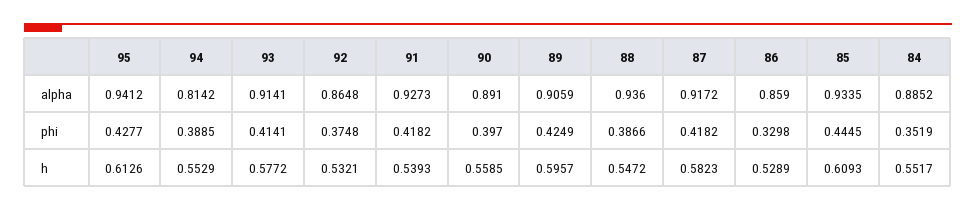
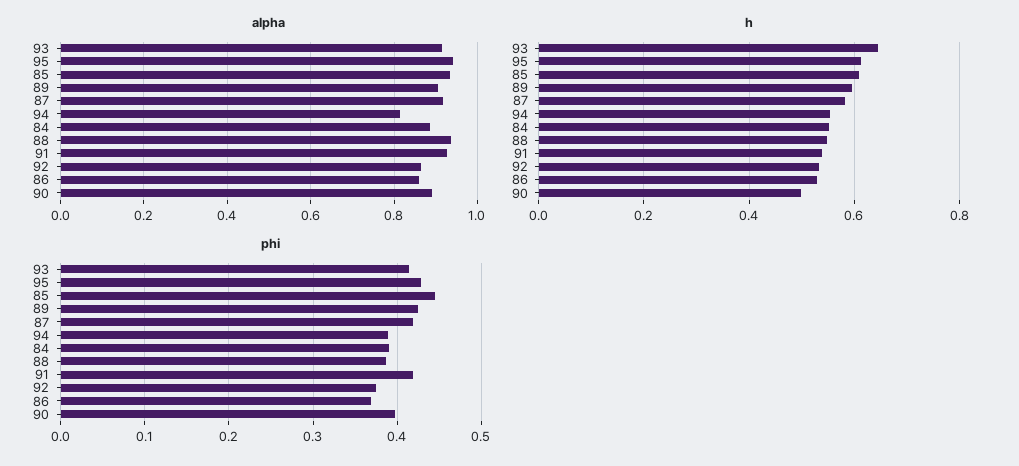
phi, 86: 0.3298 -> 0.37
phi, 84: 0.3519 -> 0.39
h, 93: 0.5772 -> 0.64
h, 90: 0.5585 -> 0.5

